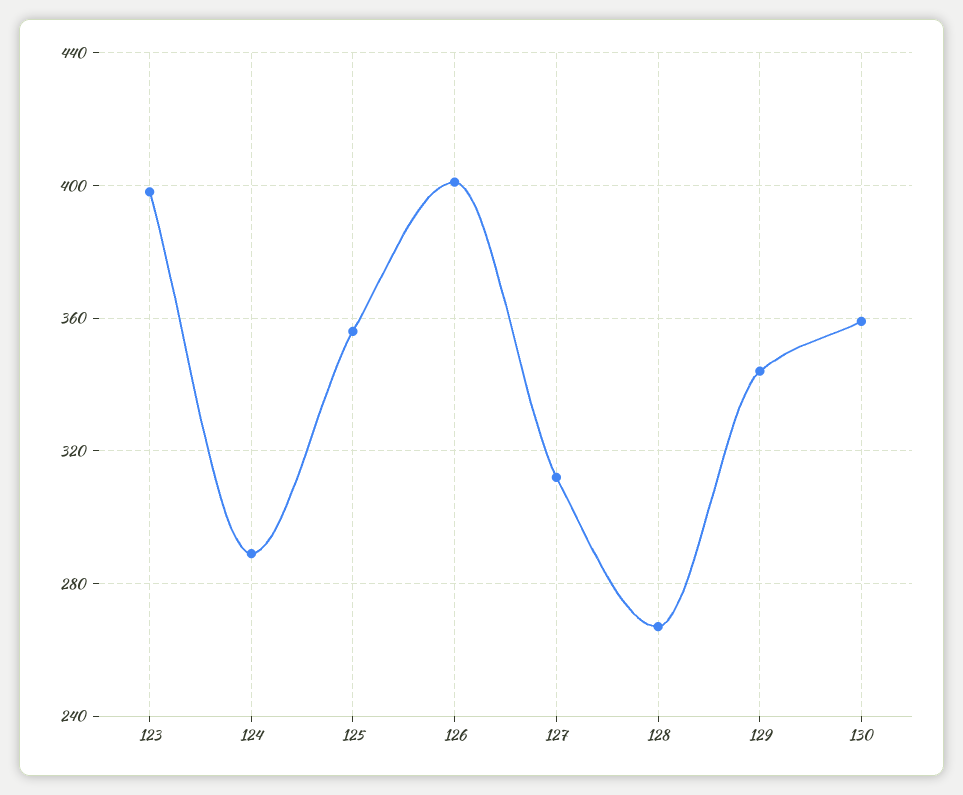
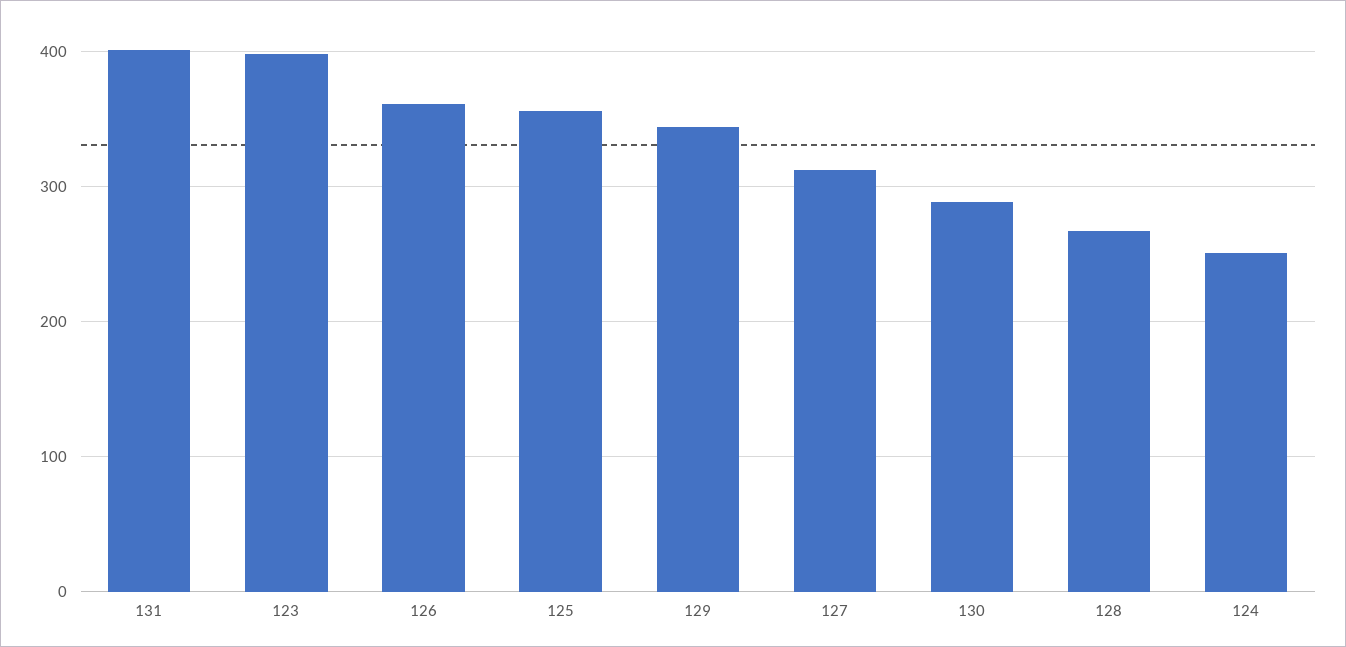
124: 290 -> 250
126: 400 -> 360
130: 360 -> 290
131: none -> 400

